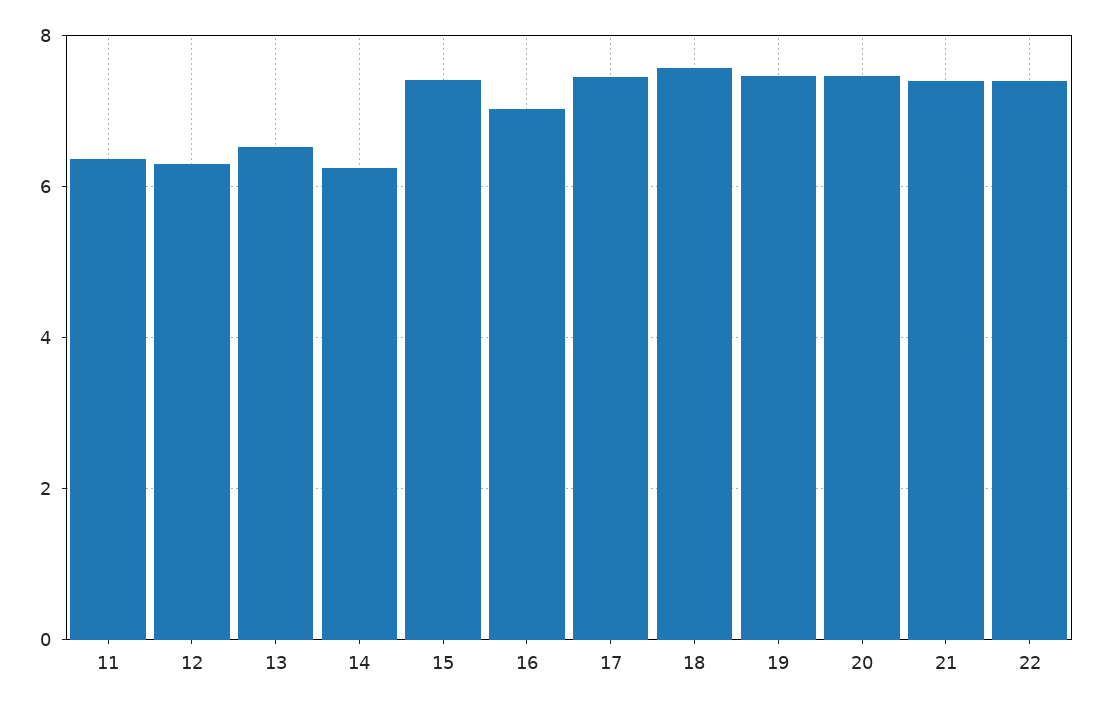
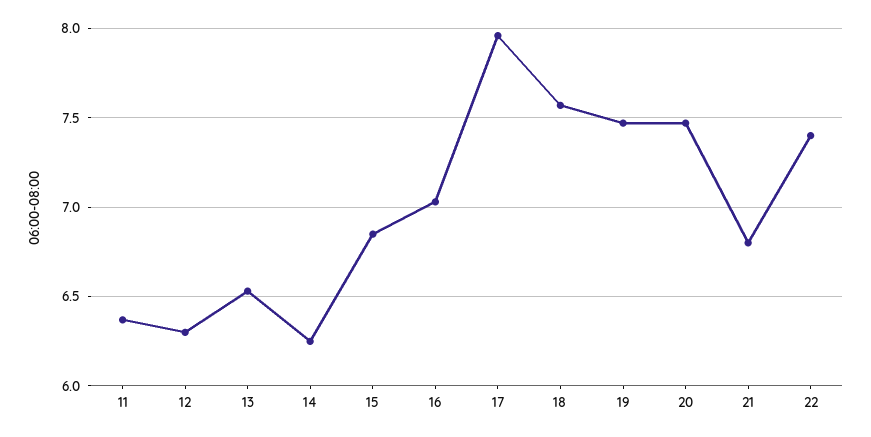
15: 7.4 -> 6.85
17: 7.4 -> 7.95
21: 7.4 -> 6.8

